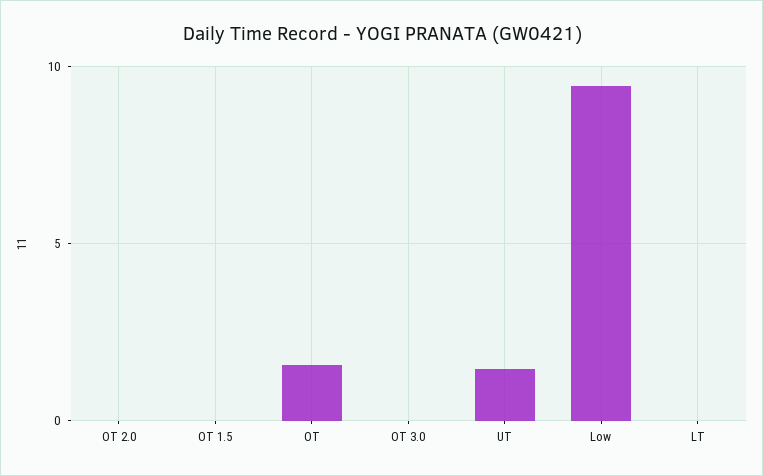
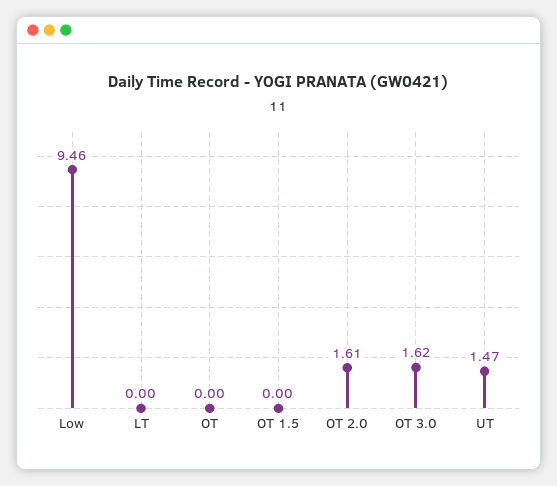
OT 2.0: 0 -> 1.61
OT: 1.5 -> 0
OT 3.0: 0 -> 1.62

